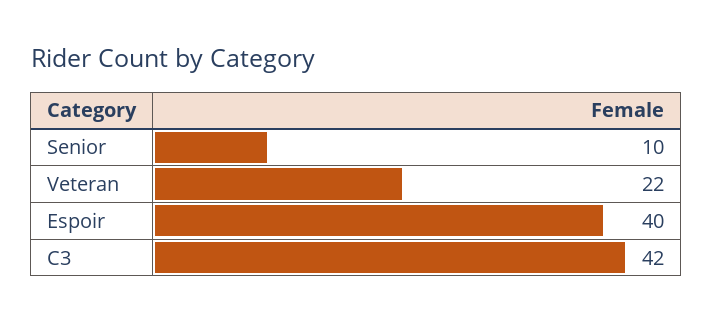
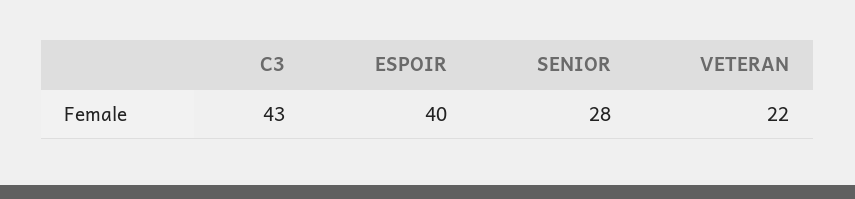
Senior: 10 -> 28
C3: 42 -> 43

